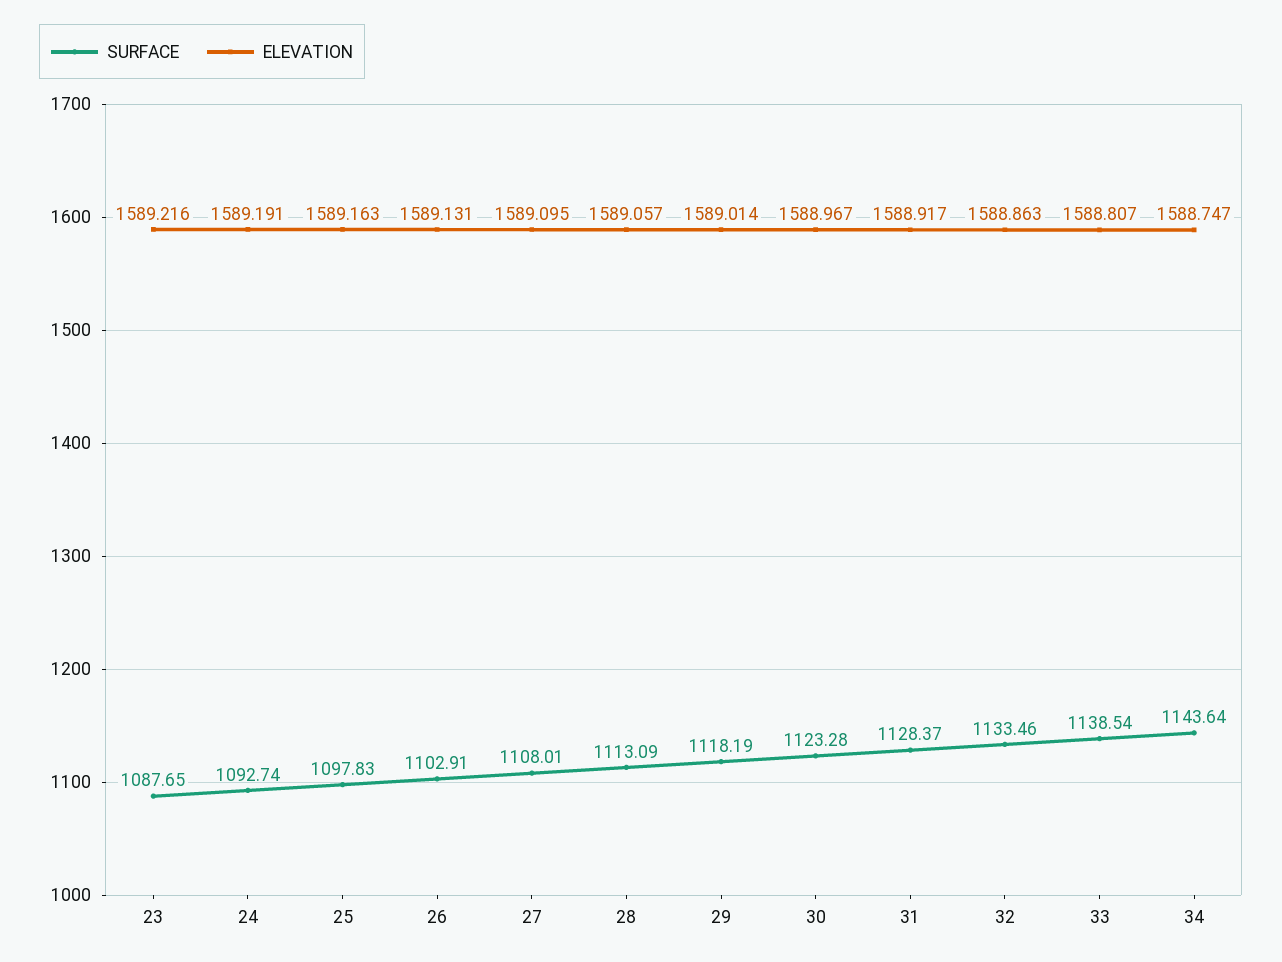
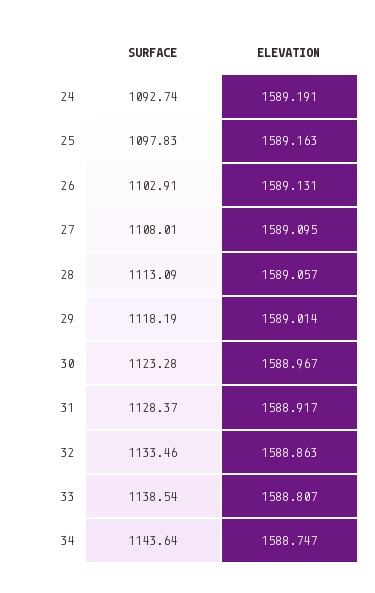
SURFACE, 23: 1087.65 -> none
ELEVATION, 23: 1589.216 -> none

